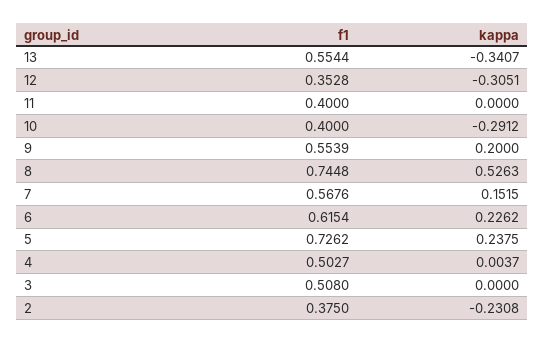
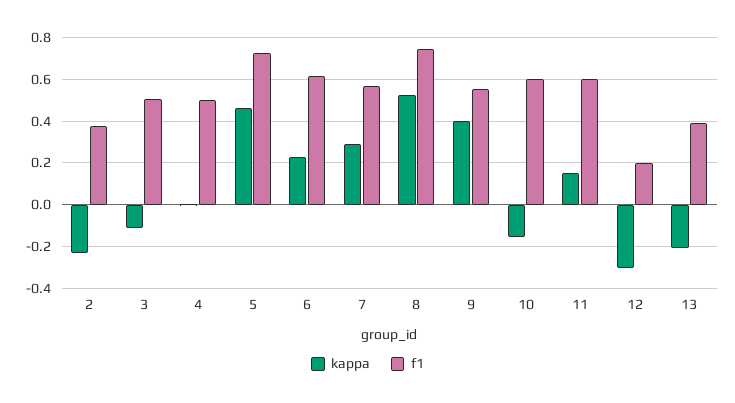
f1, 13: 0.5544 -> 0.4
kappa, 13: -0.3407 -> -0.2
f1, 12: 0.3528 -> 0.2
f1, 11: 0.4 -> 0.6
kappa, 11: 0 -> 0.15
f1, 10: 0.4 -> 0.6
kappa, 10: -0.2912 -> -0.15
kappa, 9: 0.2 -> 0.4
kappa, 7: 0.1515 -> 0.3
kappa, 5: 0.2375 -> 0.45
kappa, 3: 0 -> -0.1

